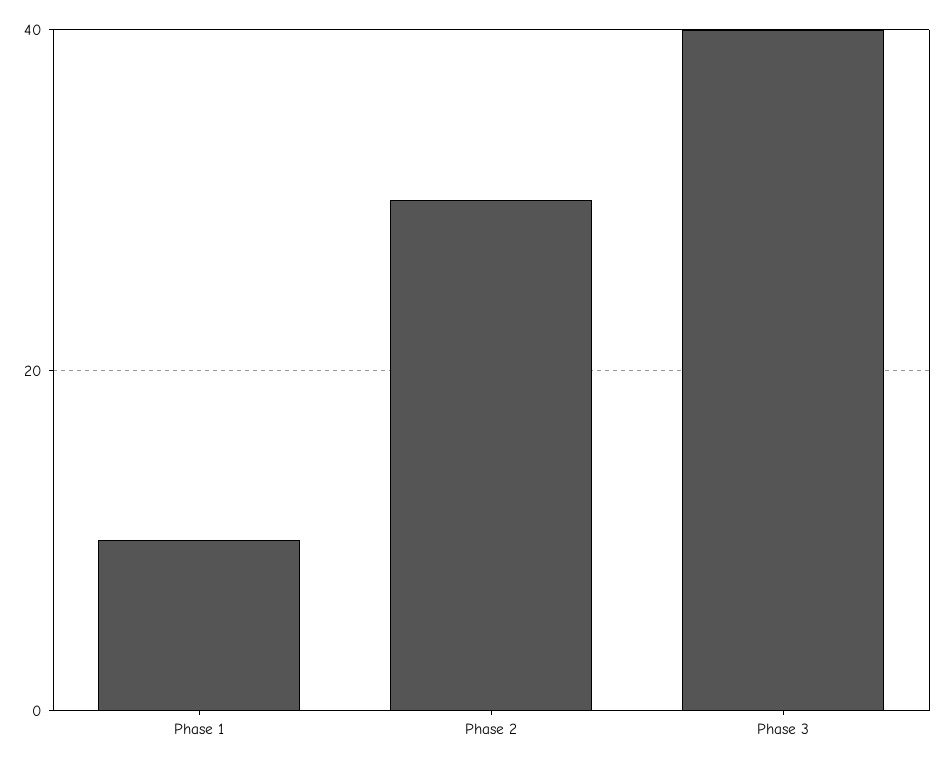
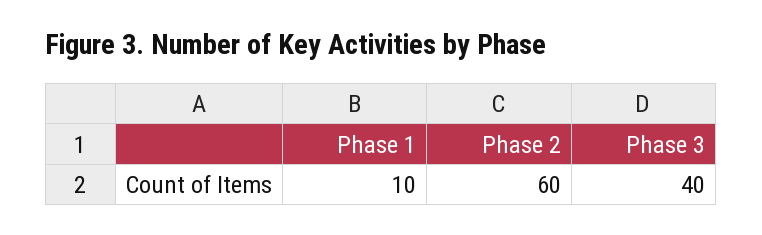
Phase 2: 30 -> 60

